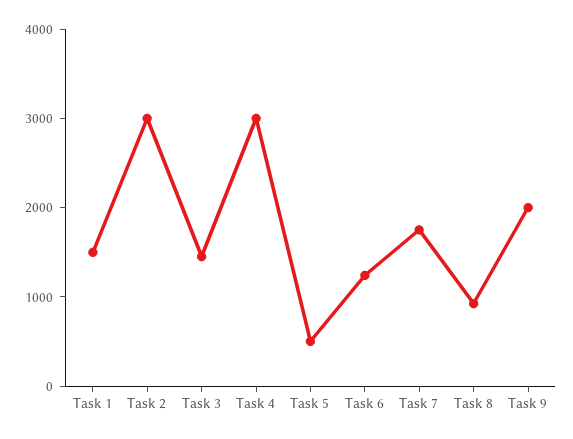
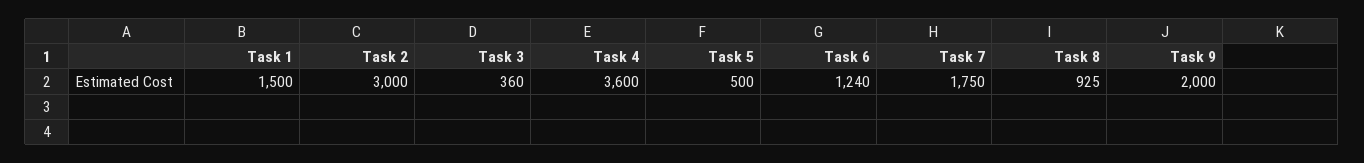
Task 3: 1400 -> 360
Task 4: 3000 -> 3600

